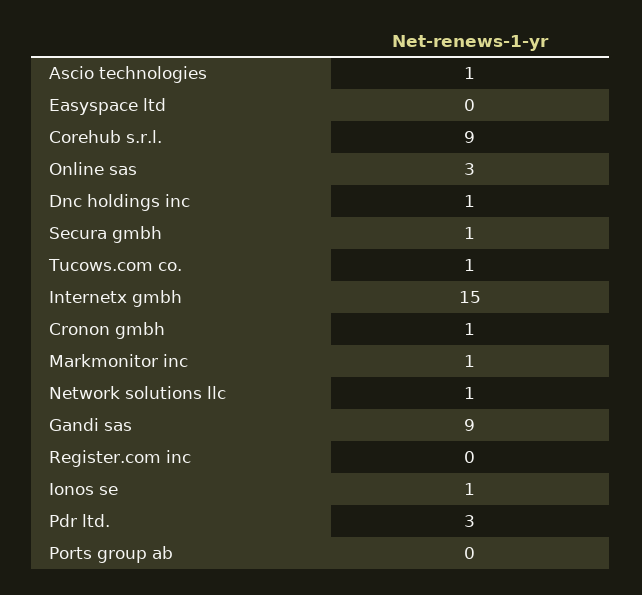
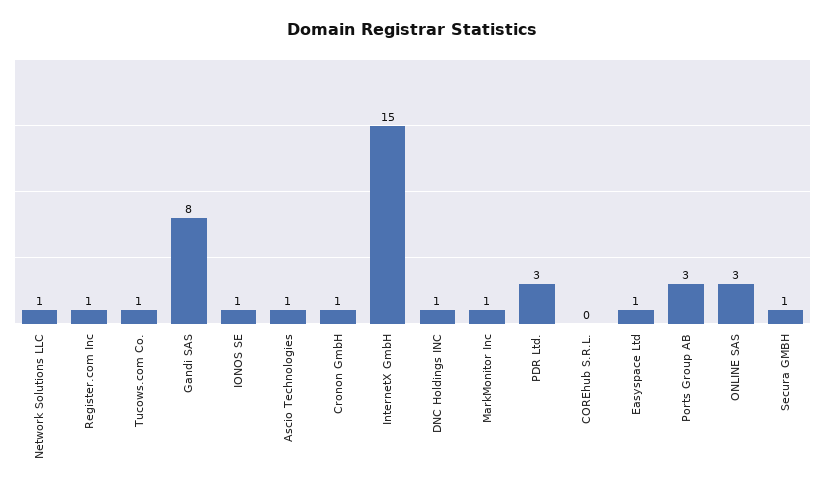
Easyspace ltd: 0 -> 1
Corehub s.r.l.: 9 -> 0
Gandi sas: 9 -> 8
Register.com inc: 0 -> 1
Ports group ab: 0 -> 3

